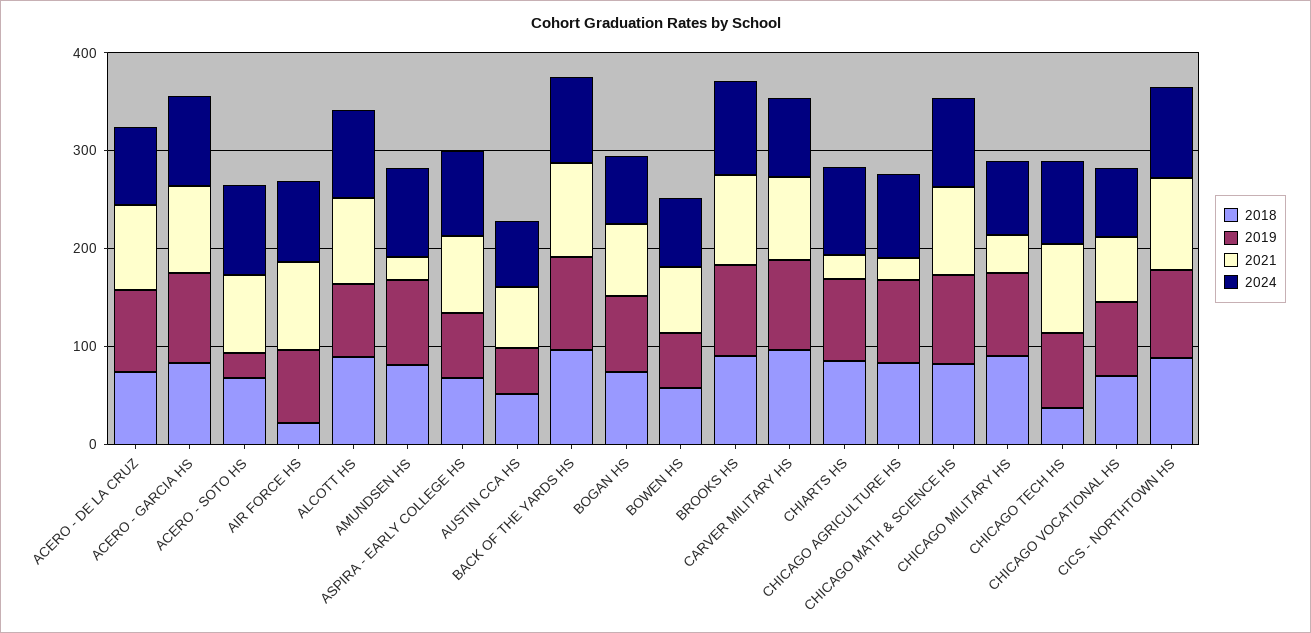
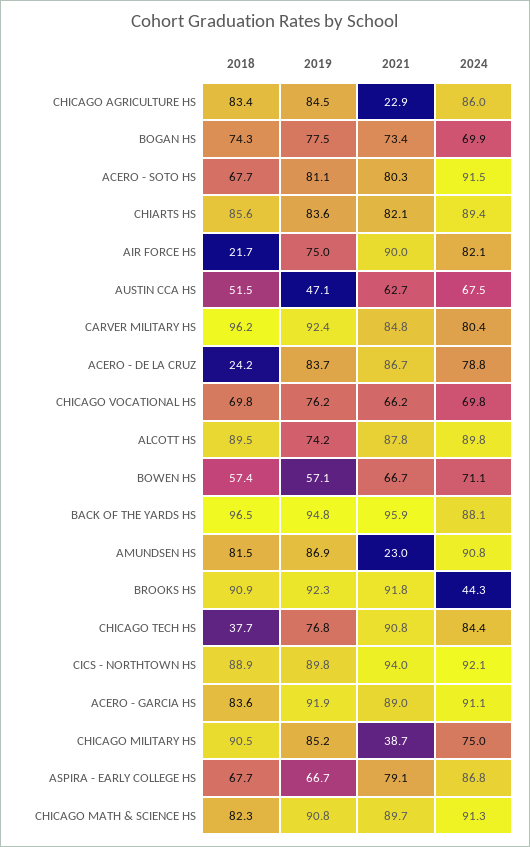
2018, ACERO - DE LA CRUZ: 80 -> 24.2
2019, ACERO - SOTO HS: 20 -> 81.1
2024, BROOKS HS: 100 -> 44.3
2021, CHIARTS HS: 20 -> 82.1

